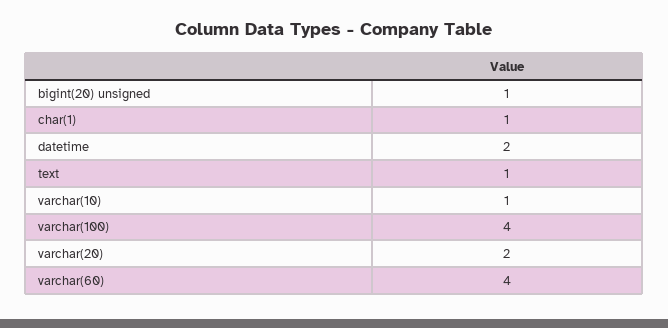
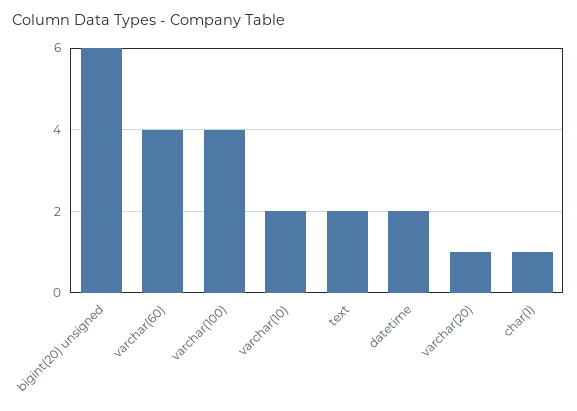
bigint(20) unsigned: 1 -> 6
text: 1 -> 2
varchar(10): 1 -> 2
varchar(20): 2 -> 1

